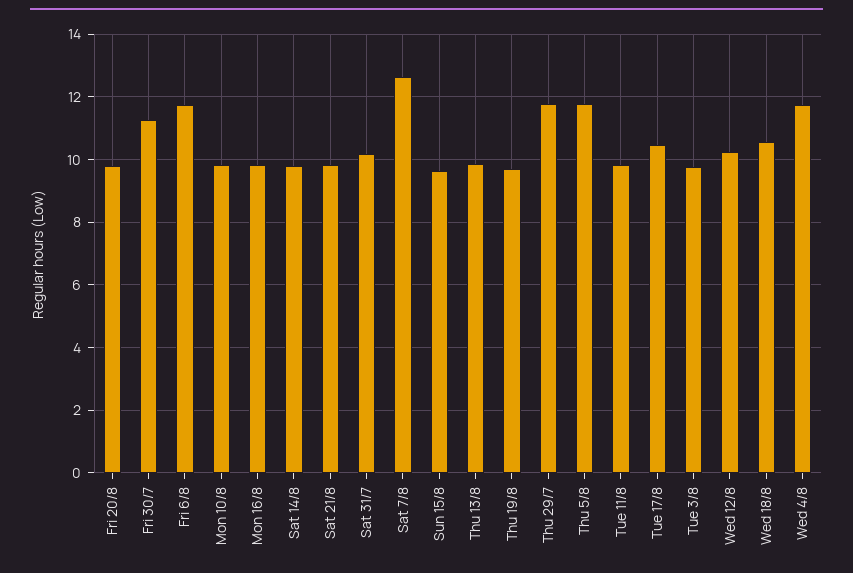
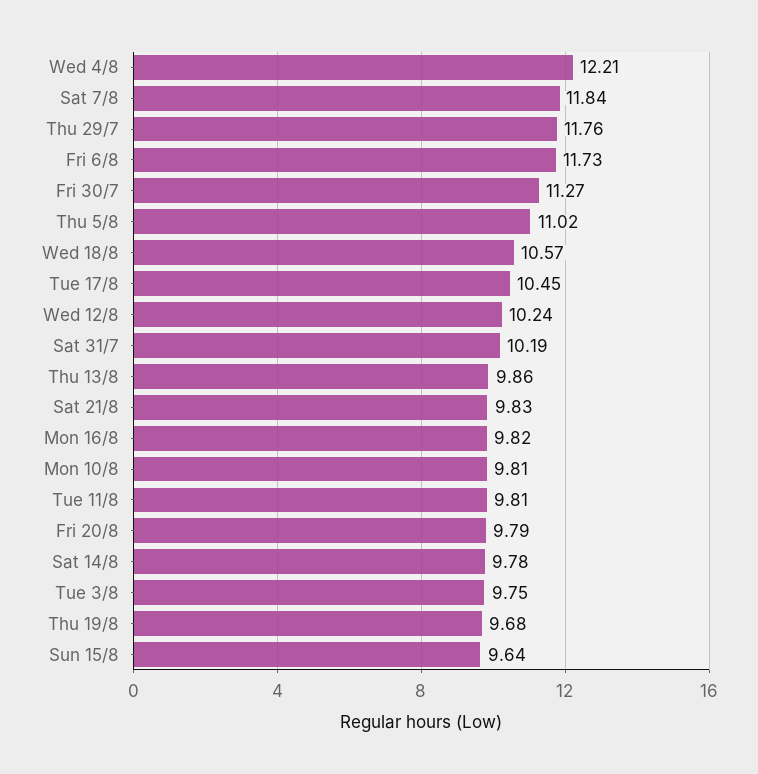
Sat 7/8: 12.6 -> 11.84
Thu 5/8: 11.8 -> 11.02
Wed 4/8: 11.8 -> 12.21

